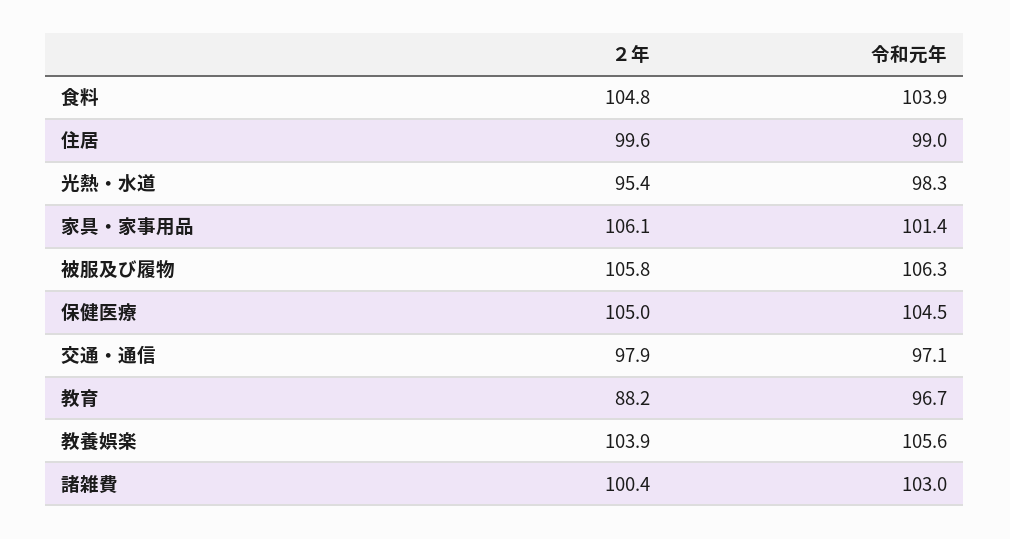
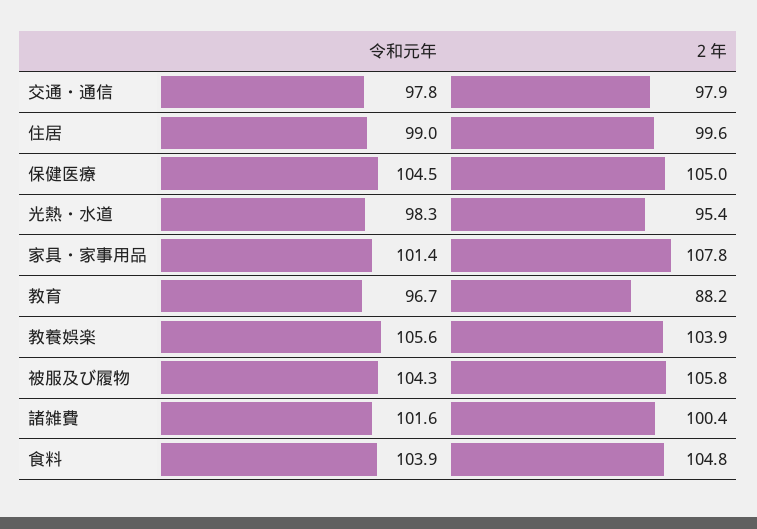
２年, 家具・家事用品: 106.1 -> 107.8
令和元年, 被服及び履物: 106.3 -> 104.3
令和元年, 交通・通信: 97.1 -> 97.8
令和元年, 諸雑費: 103 -> 101.6

